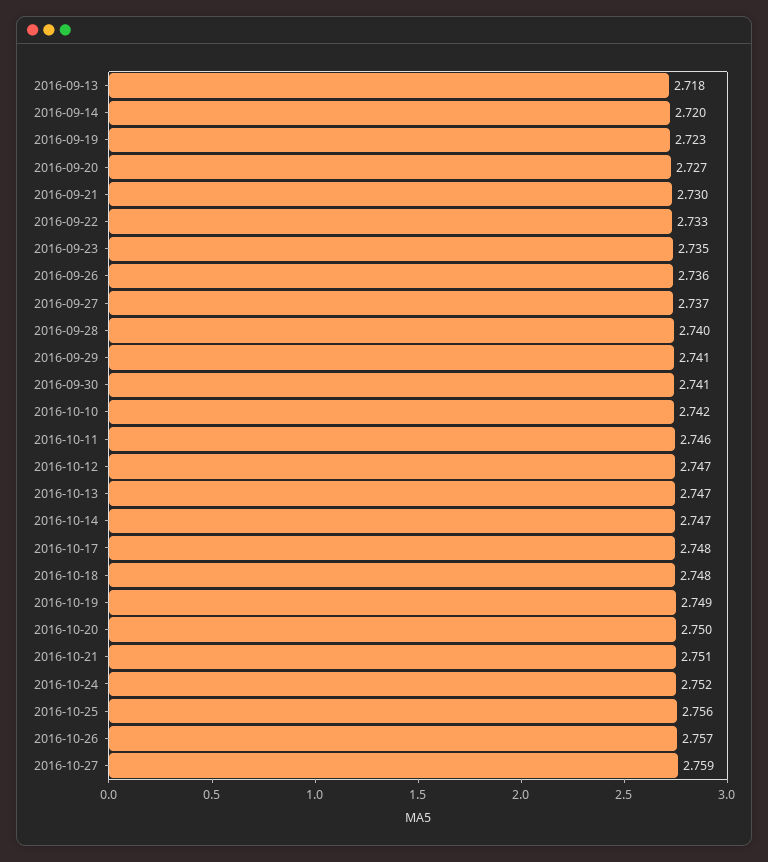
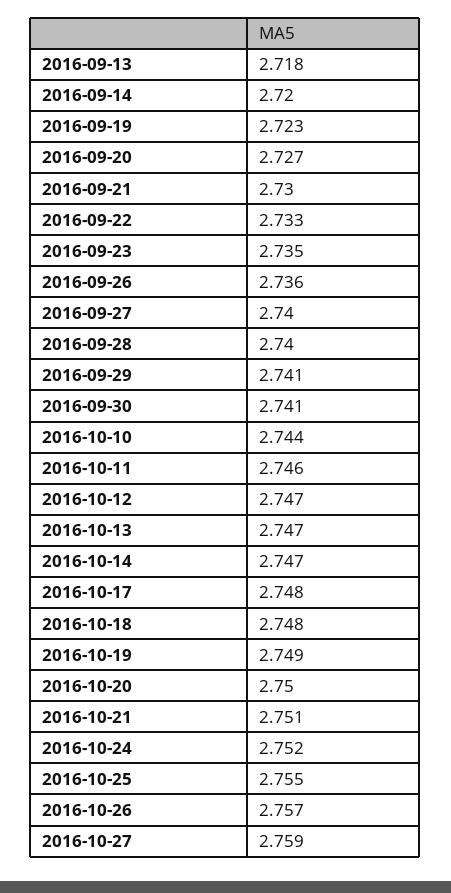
2016-09-27: 2.737 -> 2.74
2016-10-10: 2.742 -> 2.744
2016-10-25: 2.756 -> 2.755

